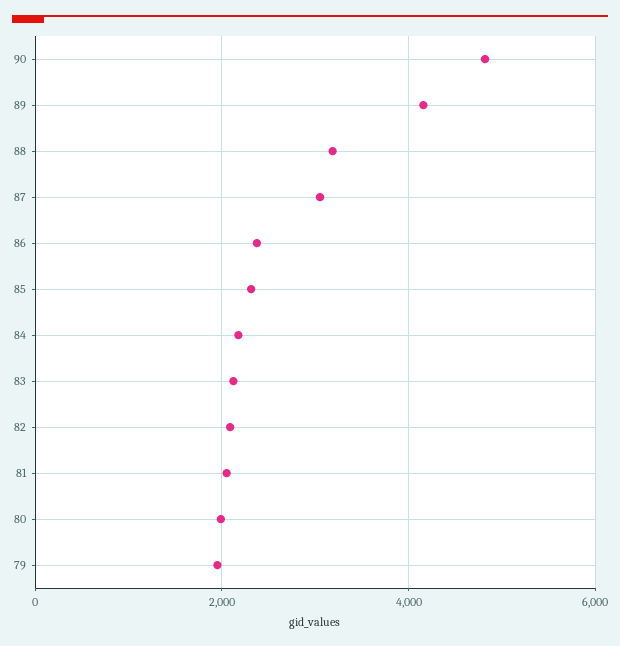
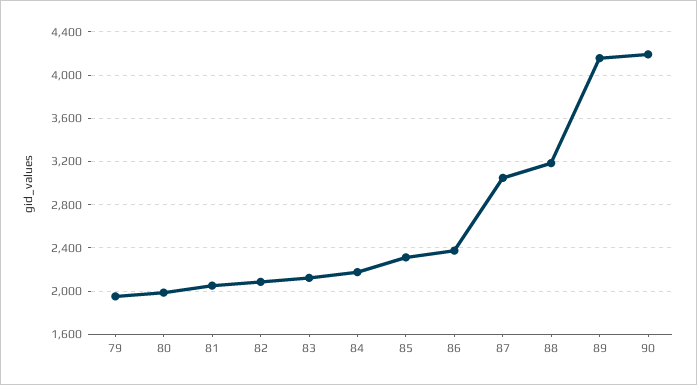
90: 4800 -> 4200

